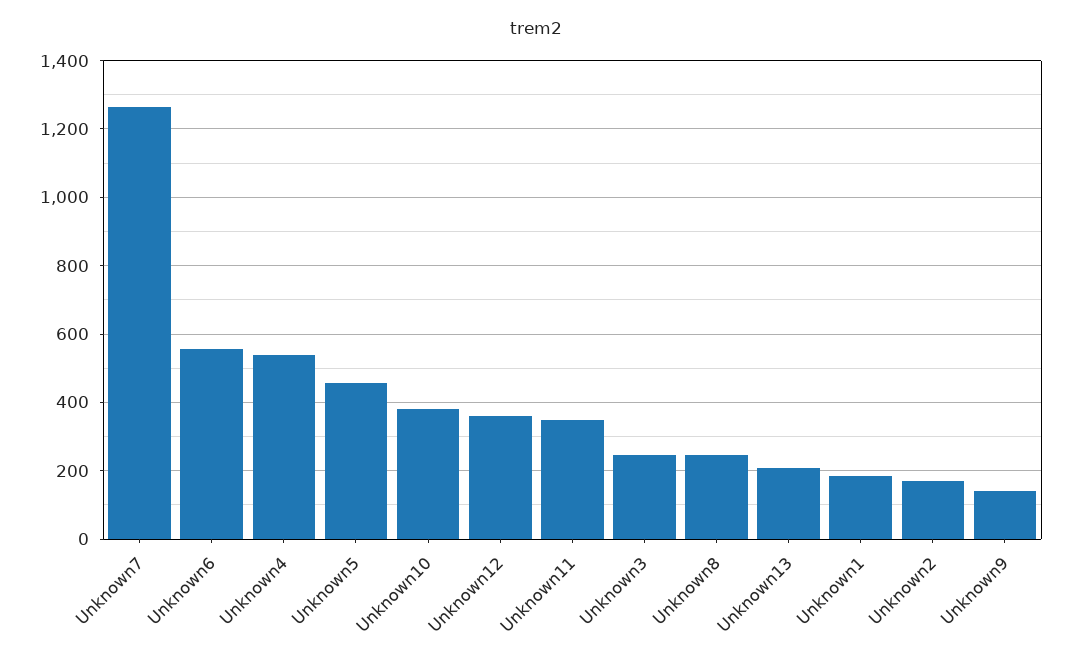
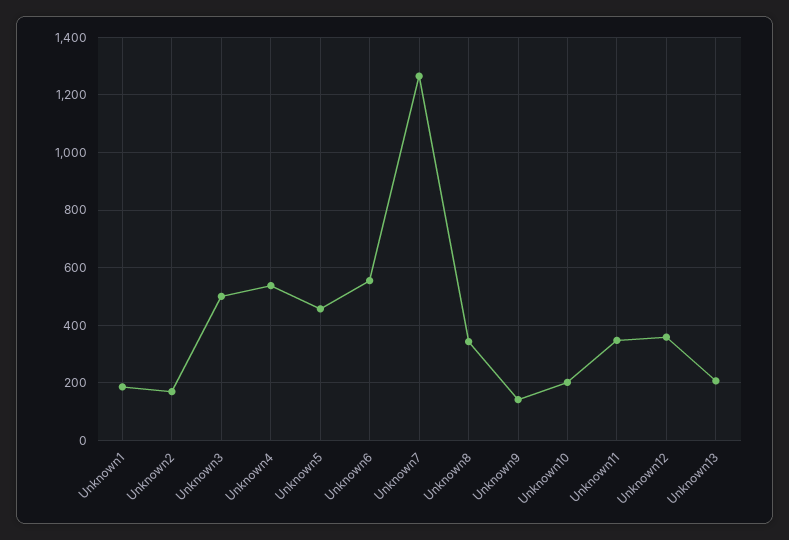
Unknown10: 380 -> 200
Unknown3: 240 -> 500
Unknown8: 240 -> 350

